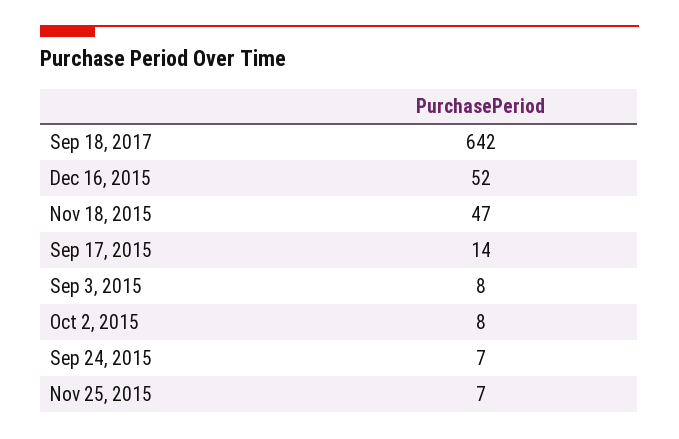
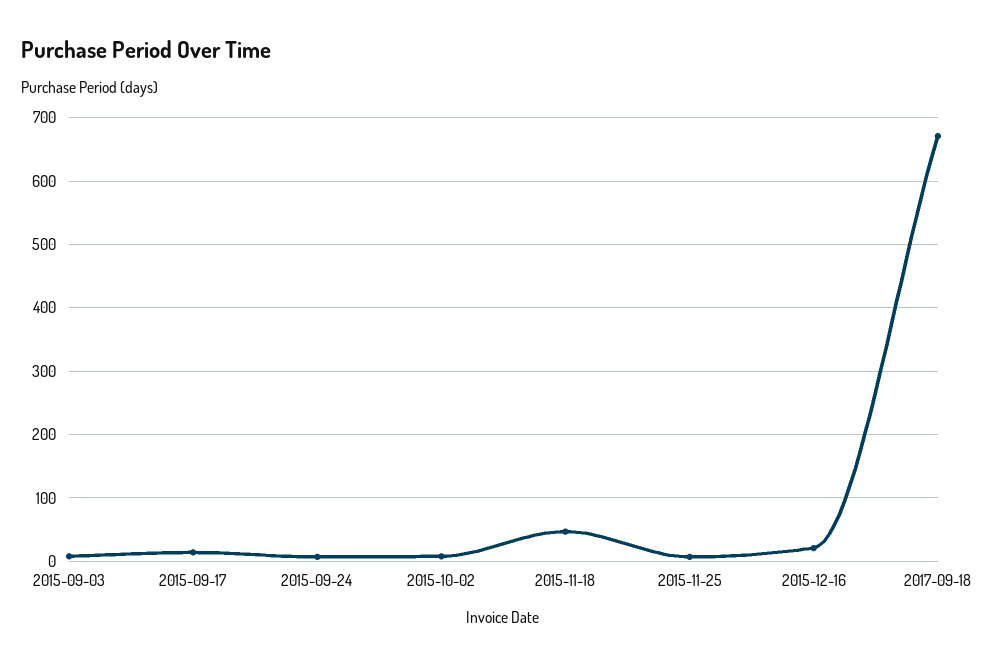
Sep 18, 2017: 642 -> 670
Dec 16, 2015: 52 -> 20

